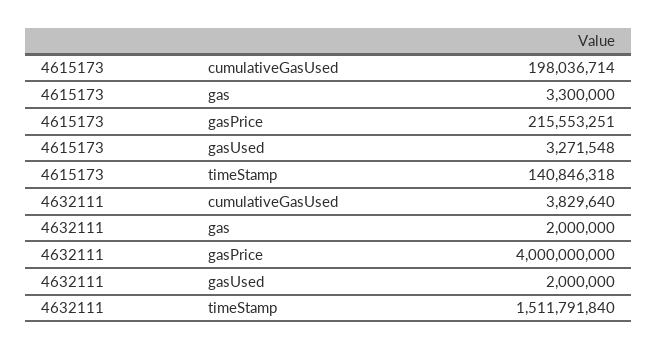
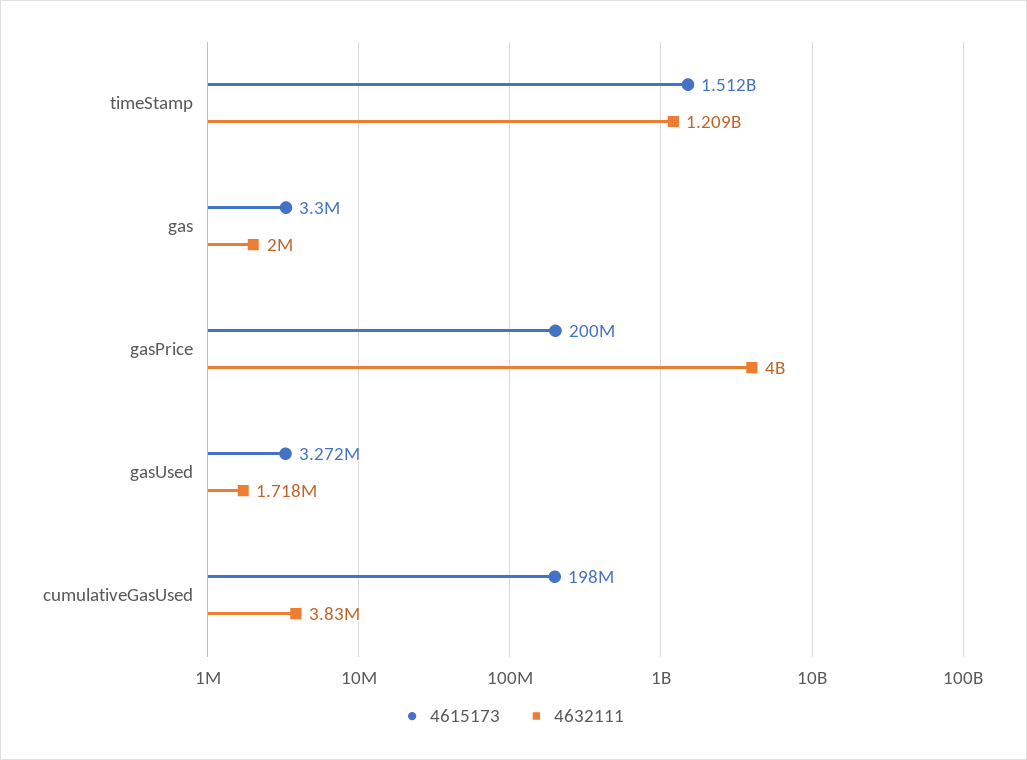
4615173, gasPrice: 215553251 -> 200000000
4615173, timeStamp: 140846318 -> 1512000000
4632111, gasUsed: 2000000 -> 1718000
4632111, timeStamp: 1511791840 -> 1209000000

